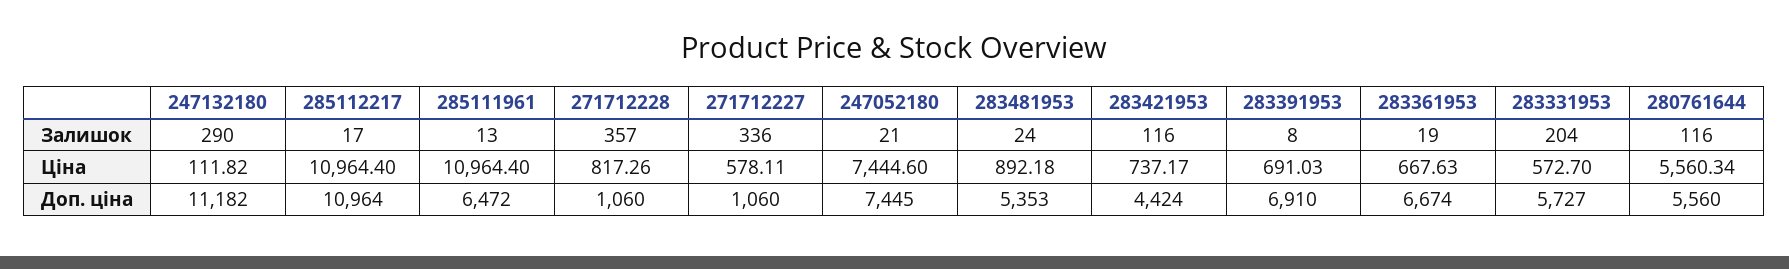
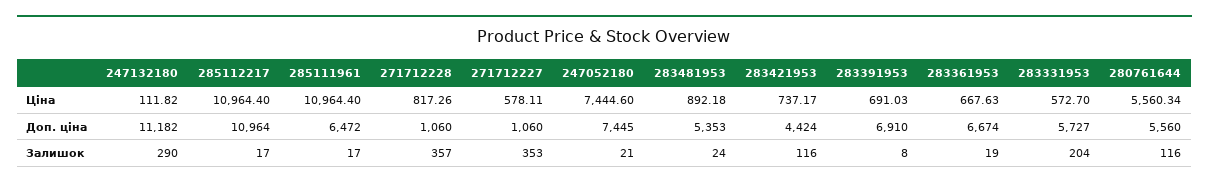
285111961, Залишок: 13 -> 17
271712227, Залишок: 336 -> 353

